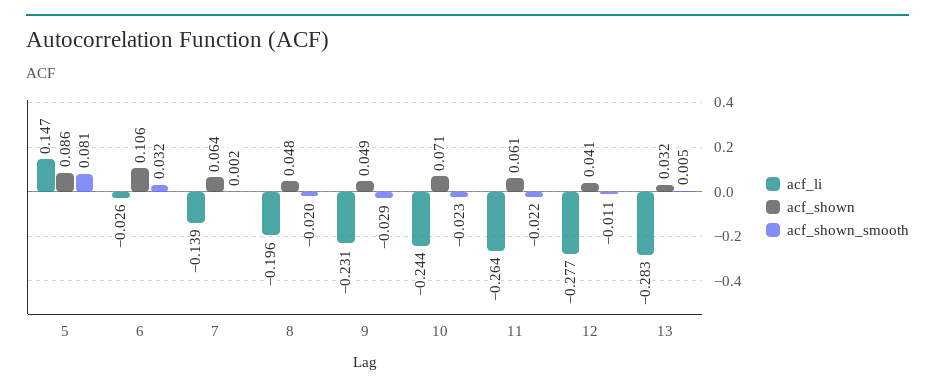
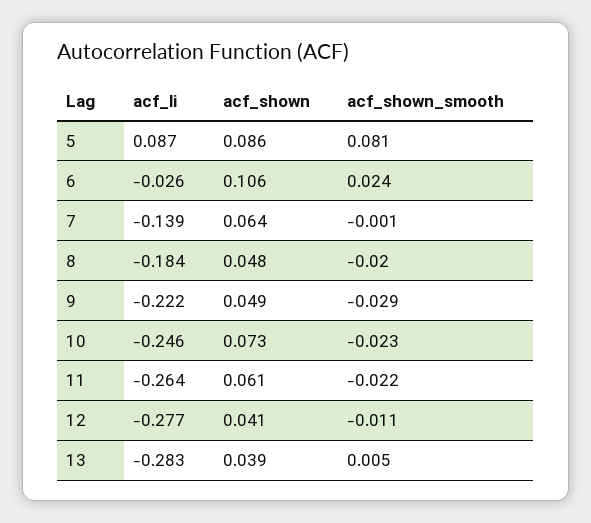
acf_li, 5: 0.147 -> 0.087
acf_shown_smooth, 6: 0.032 -> 0.024
acf_shown_smooth, 7: 0.002 -> -0.001
acf_li, 8: -0.196 -> -0.184
acf_li, 9: -0.231 -> -0.222
acf_li, 10: -0.244 -> -0.246
acf_shown, 10: 0.071 -> 0.073
acf_shown, 13: 0.032 -> 0.039

